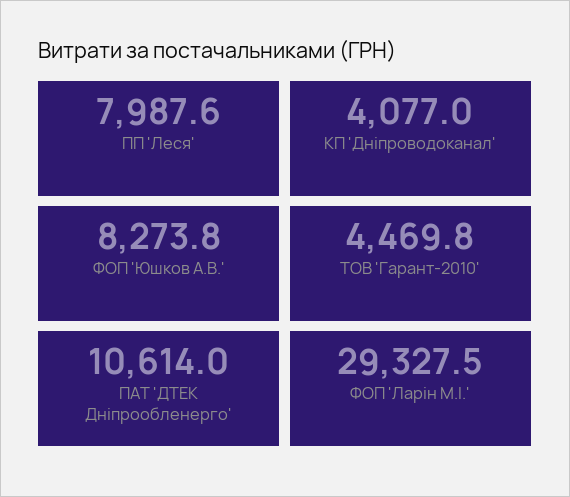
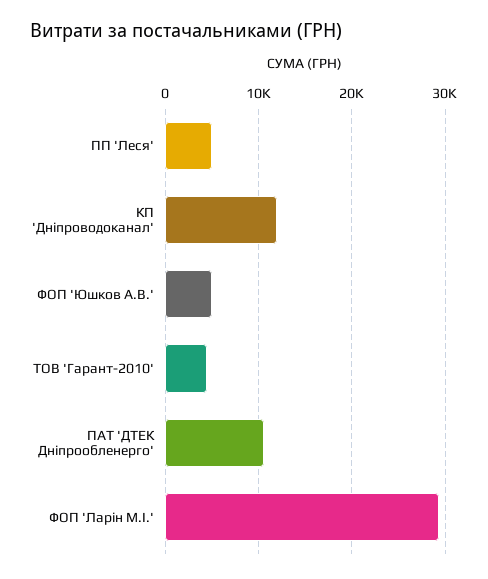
ПП 'Леся': 7987.6 -> 5000
КП 'Дніпроводоканал': 4077 -> 12000
ФОП 'Юшков А.В.': 8273.8 -> 5000

